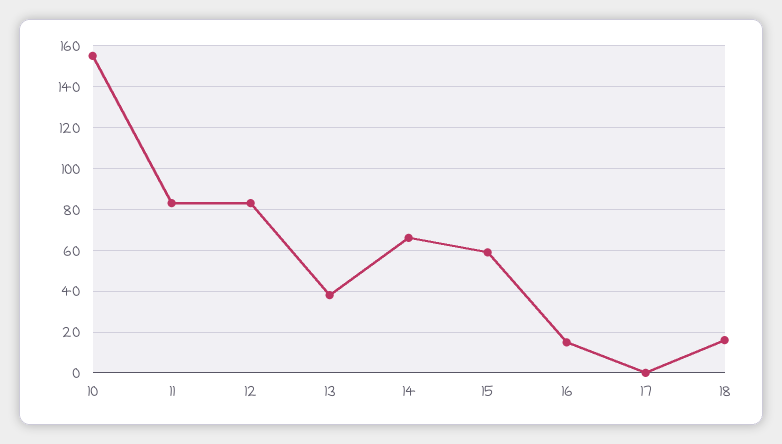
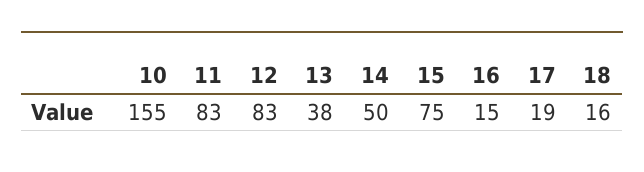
14: 65 -> 50
15: 60 -> 75
17: 0 -> 19

